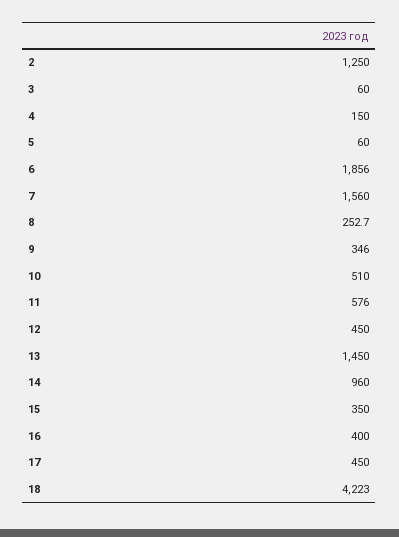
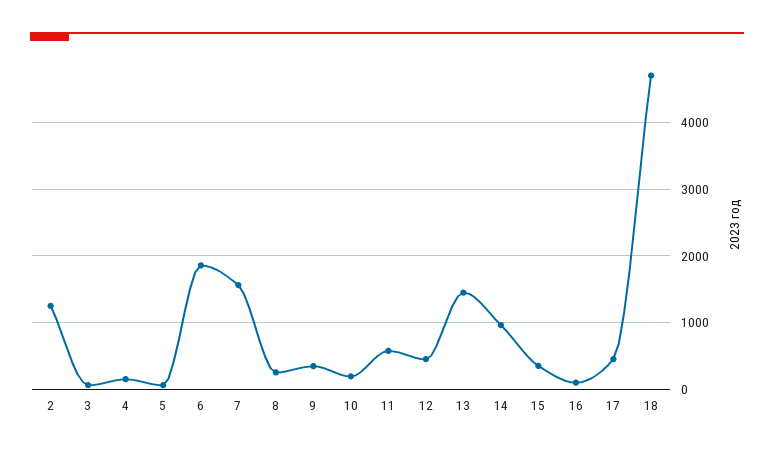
10: 510 -> 200
16: 400 -> 100
18: 4223 -> 4700

